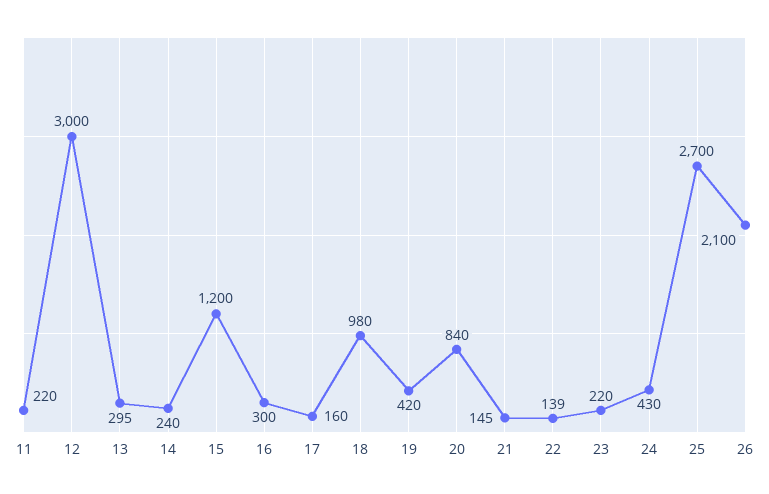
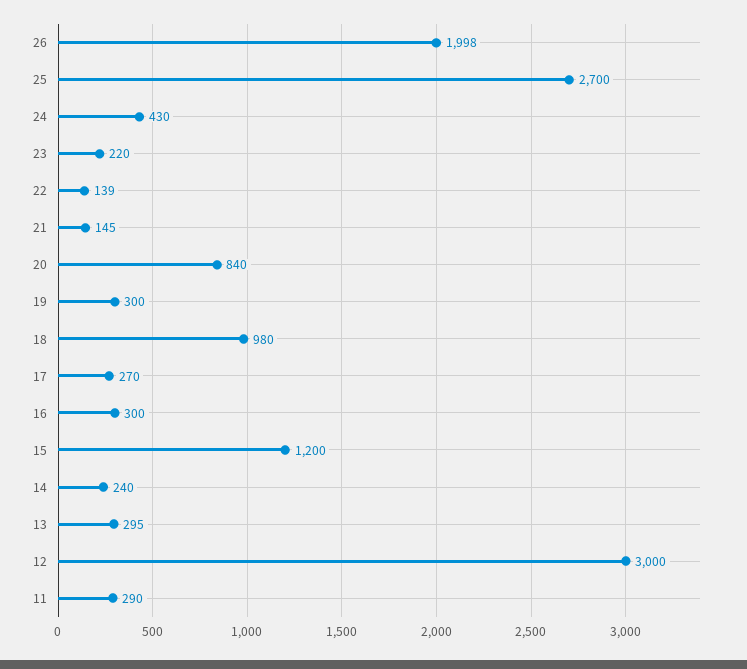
11: 220 -> 290
17: 160 -> 270
19: 420 -> 300
26: 2100 -> 1998

